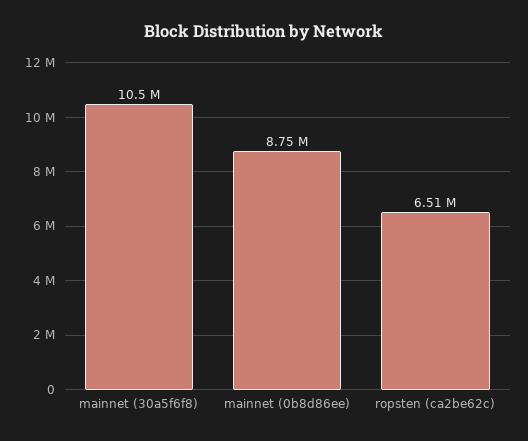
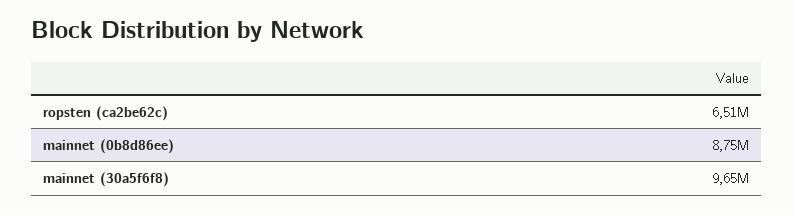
mainnet (30a5f6f8): 10500000 -> 9650000

